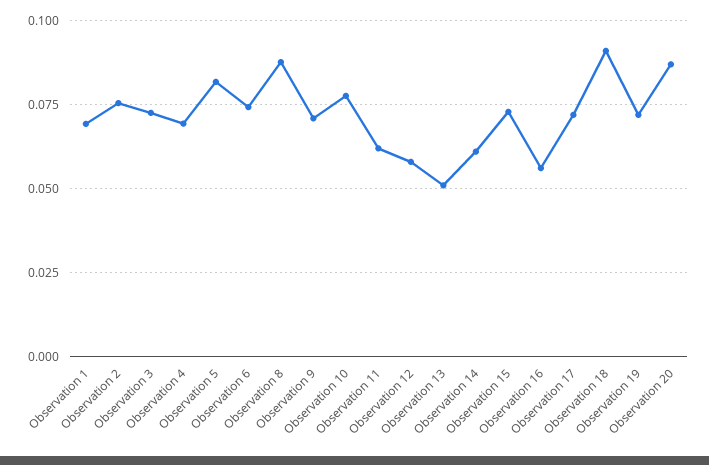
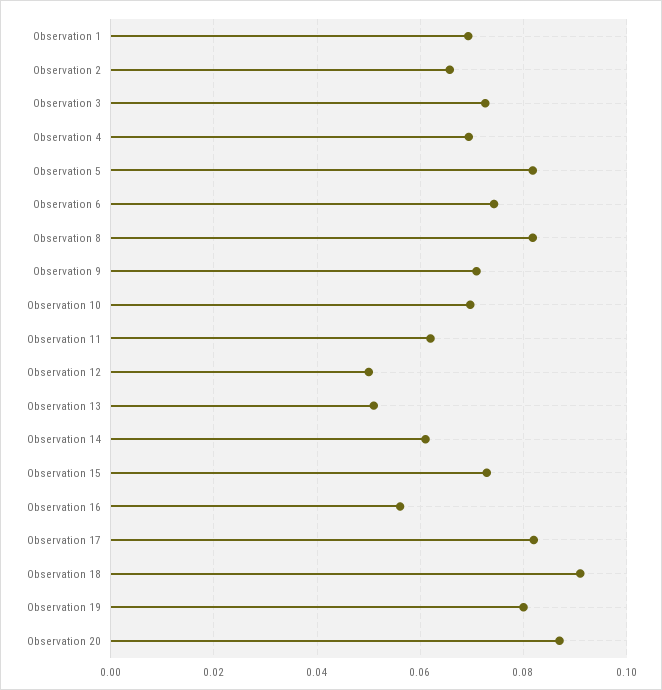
Observation 2: 0.075 -> 0.066
Observation 8: 0.0875 -> 0.082
Observation 10: 0.0775 -> 0.07
Observation 12: 0.0575 -> 0.05
Observation 17: 0.0725 -> 0.082
Observation 19: 0.0725 -> 0.08

